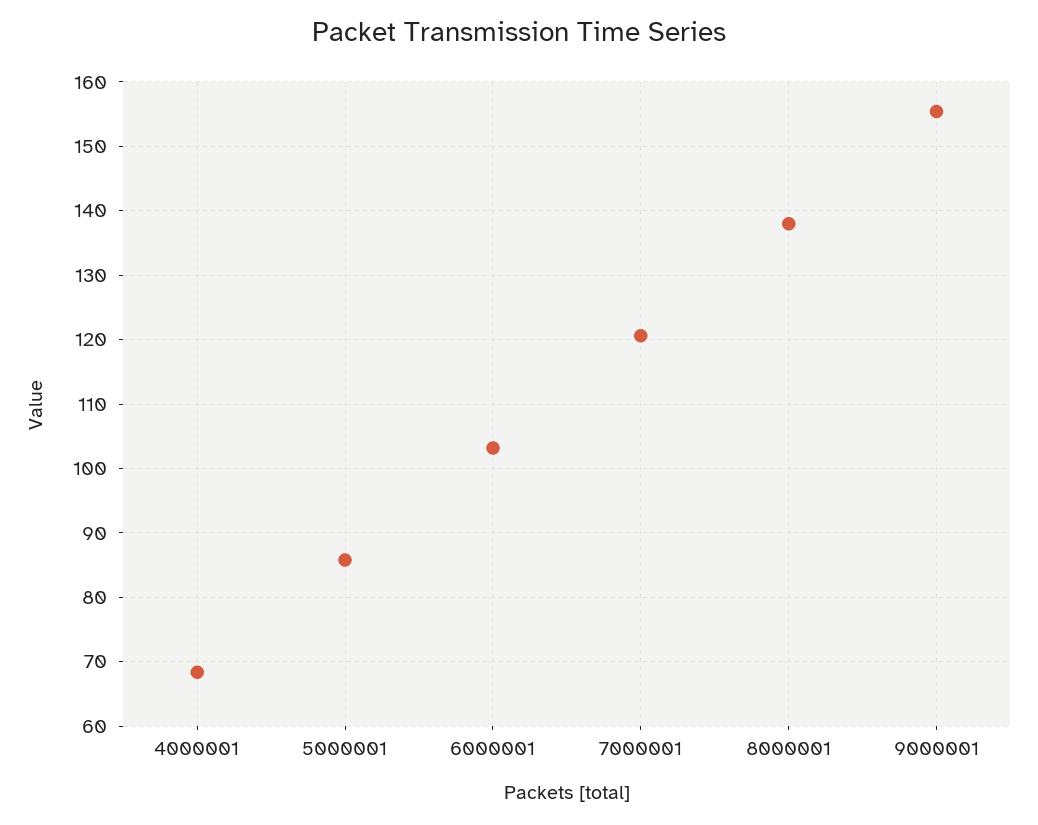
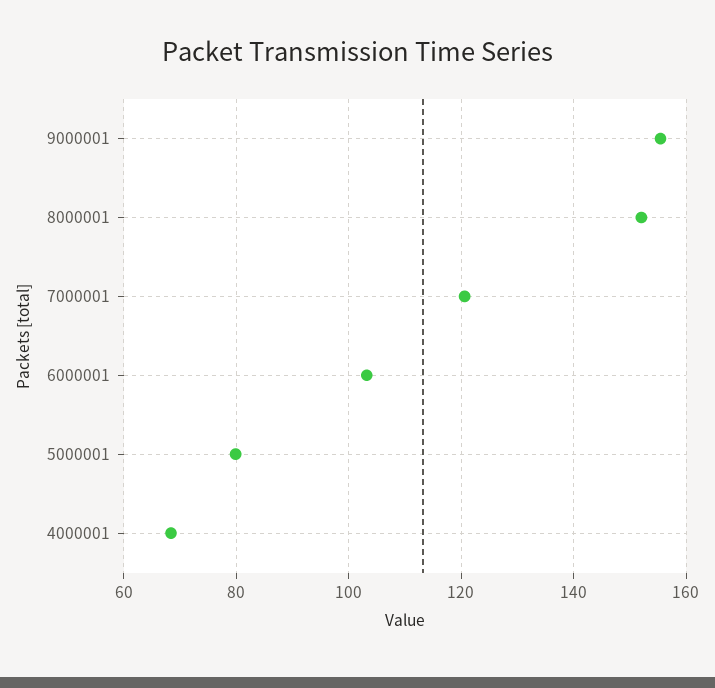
5000001: 86 -> 80
8000001: 138 -> 152

